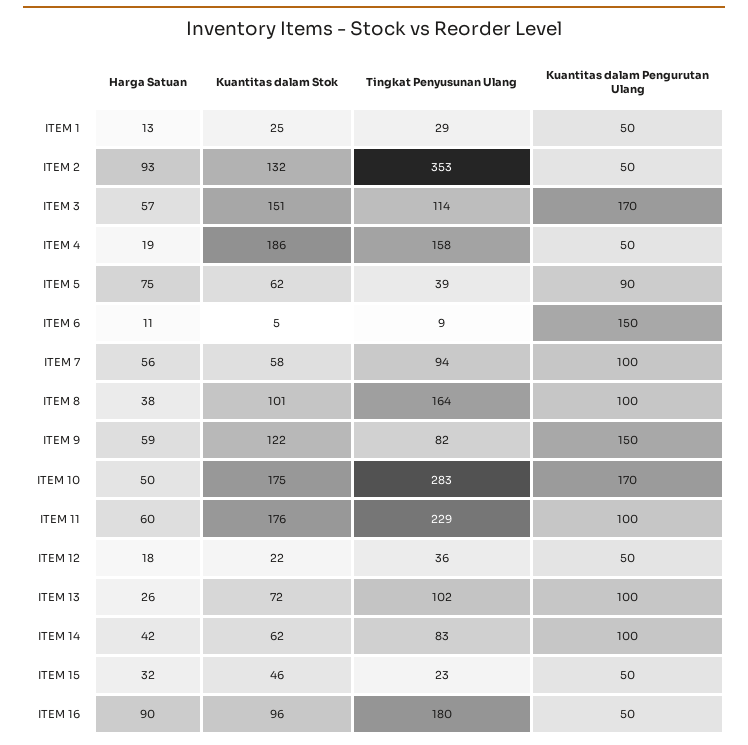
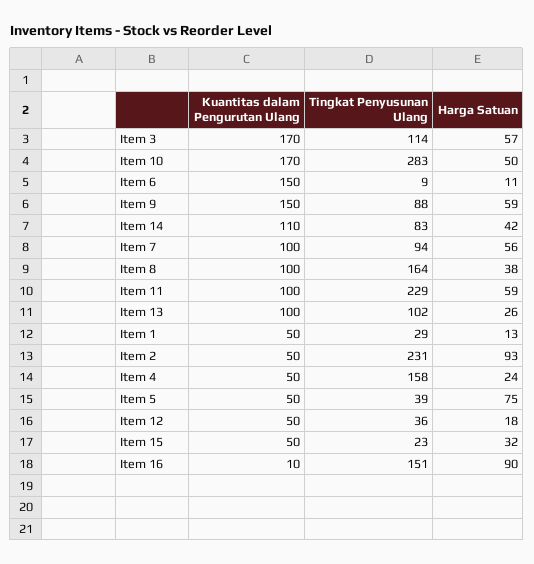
Kuantitas dalam Stok, ITEM 1: 25 -> none
Kuantitas dalam Stok, ITEM 2: 132 -> none
Tingkat Penyusunan Ulang, ITEM 2: 353 -> 231
Kuantitas dalam Stok, ITEM 3: 151 -> none
Harga Satuan, ITEM 4: 19 -> 24
Kuantitas dalam Stok, ITEM 4: 186 -> none
Kuantitas dalam Stok, ITEM 5: 62 -> none
Kuantitas dalam Pengurutan Ulang, ITEM 5: 90 -> 50
Kuantitas dalam Stok, ITEM 6: 5 -> none
Kuantitas dalam Stok, ITEM 7: 58 -> none
Kuantitas dalam Stok, ITEM 8: 101 -> none
Kuantitas dalam Stok, ITEM 9: 122 -> none
Tingkat Penyusunan Ulang, ITEM 9: 82 -> 88
Kuantitas dalam Stok, ITEM 10: 175 -> none
Harga Satuan, ITEM 11: 60 -> 59
Kuantitas dalam Stok, ITEM 11: 176 -> none
Kuantitas dalam Stok, ITEM 12: 22 -> none
Kuantitas dalam Stok, ITEM 13: 72 -> none
Kuantitas dalam Stok, ITEM 14: 62 -> none
Kuantitas dalam Pengurutan Ulang, ITEM 14: 100 -> 110
Kuantitas dalam Stok, ITEM 15: 46 -> none
Kuantitas dalam Stok, ITEM 16: 96 -> none
Tingkat Penyusunan Ulang, ITEM 16: 180 -> 151
Kuantitas dalam Pengurutan Ulang, ITEM 16: 50 -> 10

